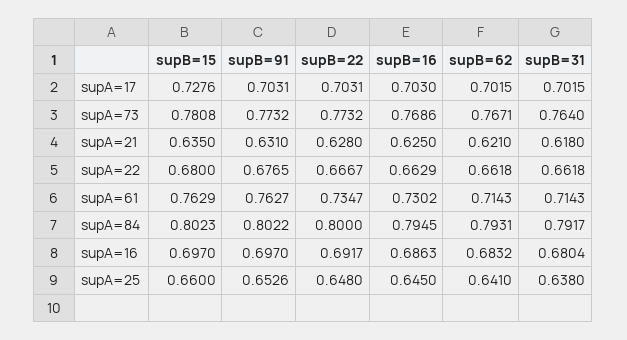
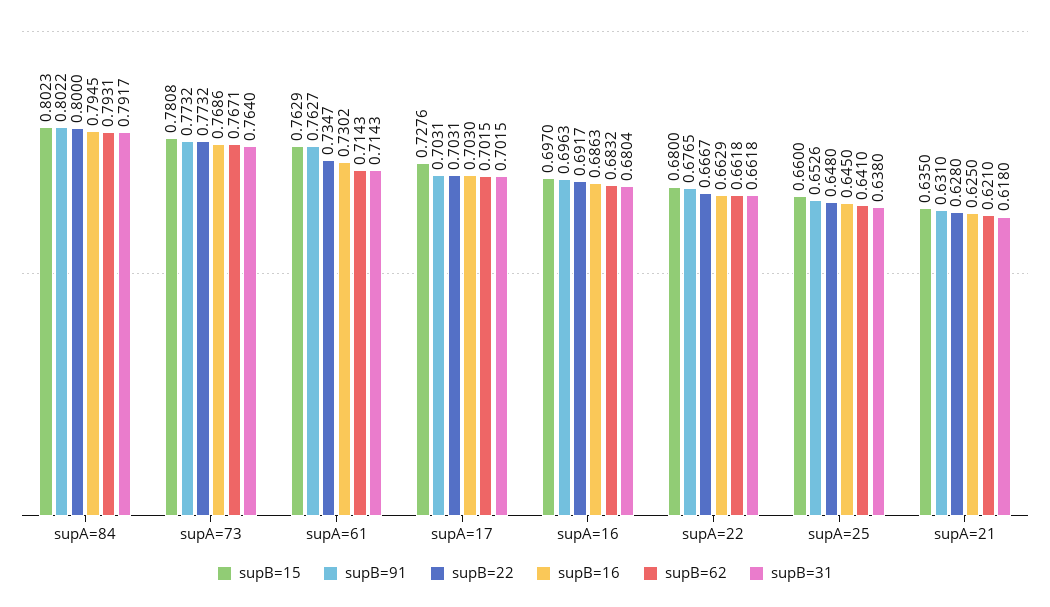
supB=91, supA=16: 0.697 -> 0.6963

